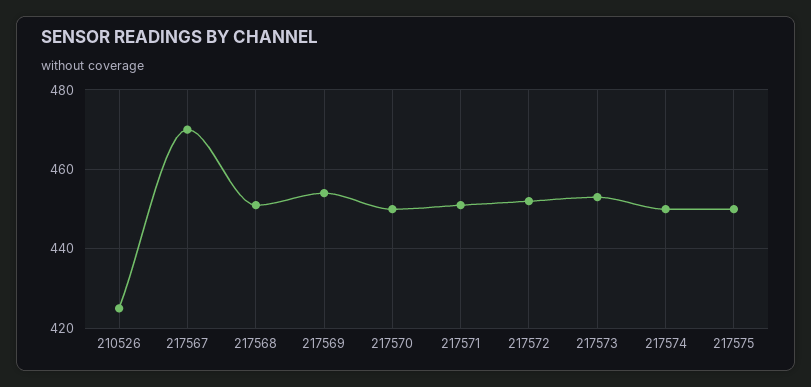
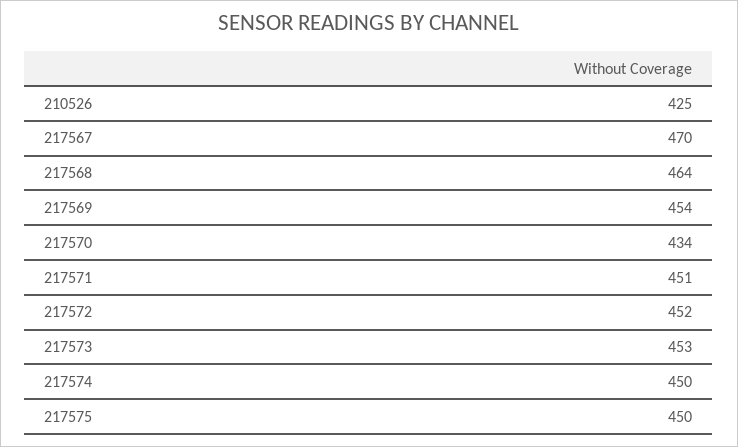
217568: 450 -> 464
217570: 450 -> 434

